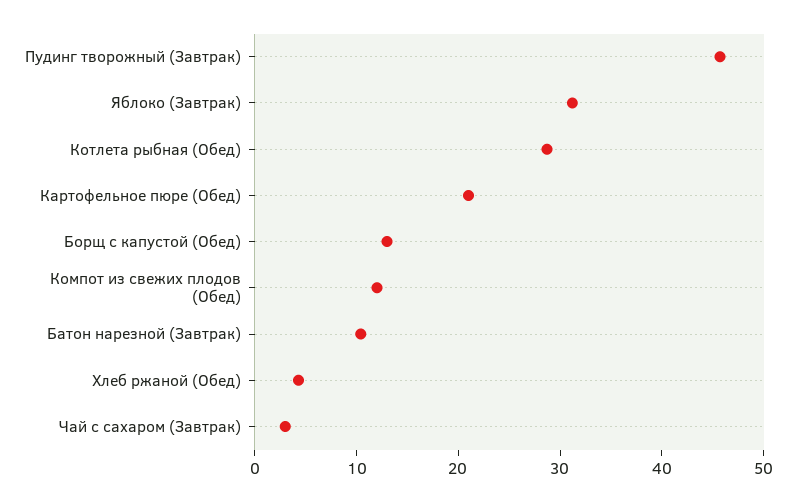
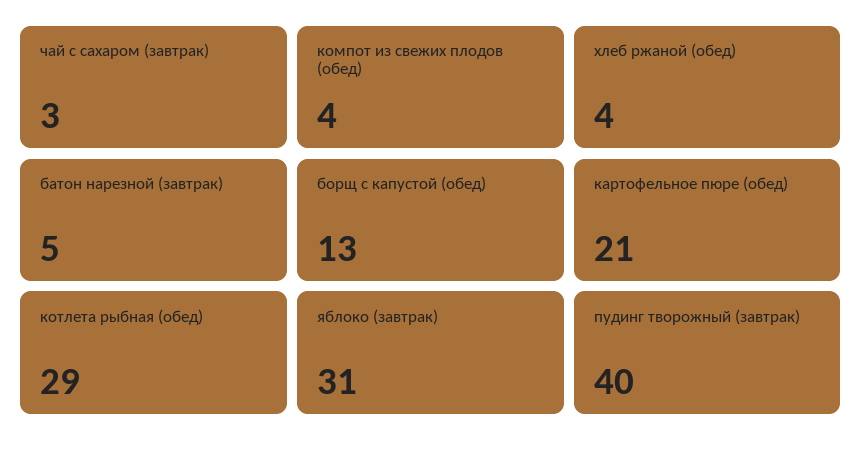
Пудинг творожный (Завтрак): 46 -> 40
Компот из свежих плодов (Обед): 12 -> 4
Батон нарезной (Завтрак): 10 -> 5

